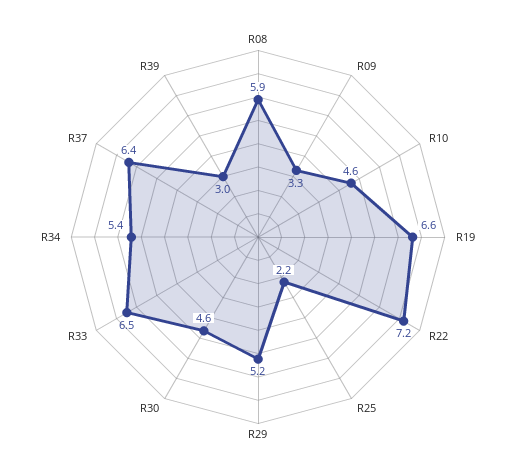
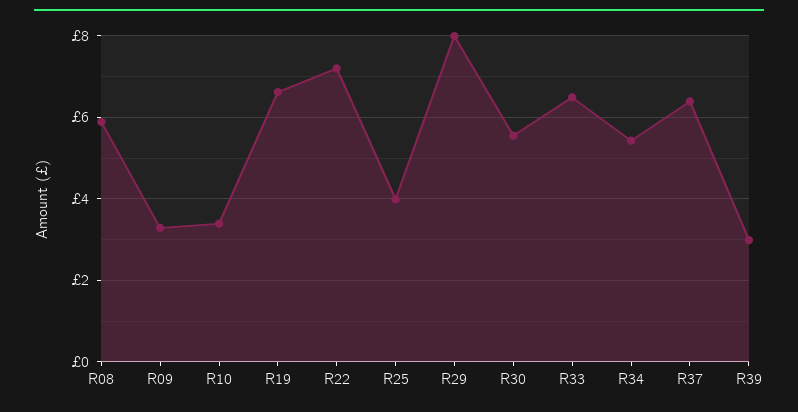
R10: 4.6 -> 3.4
R25: 2.2 -> 4
R29: 5.2 -> 8
R30: 4.6 -> 5.6

